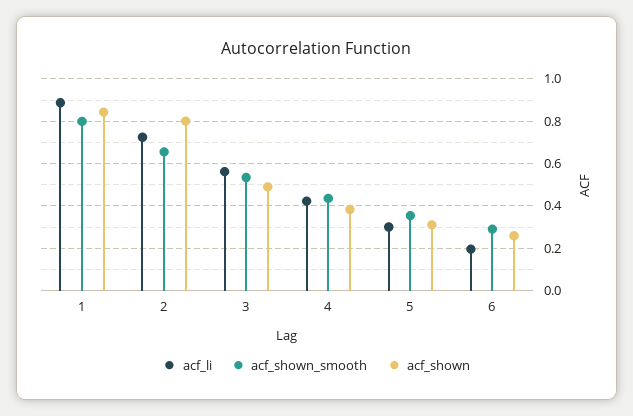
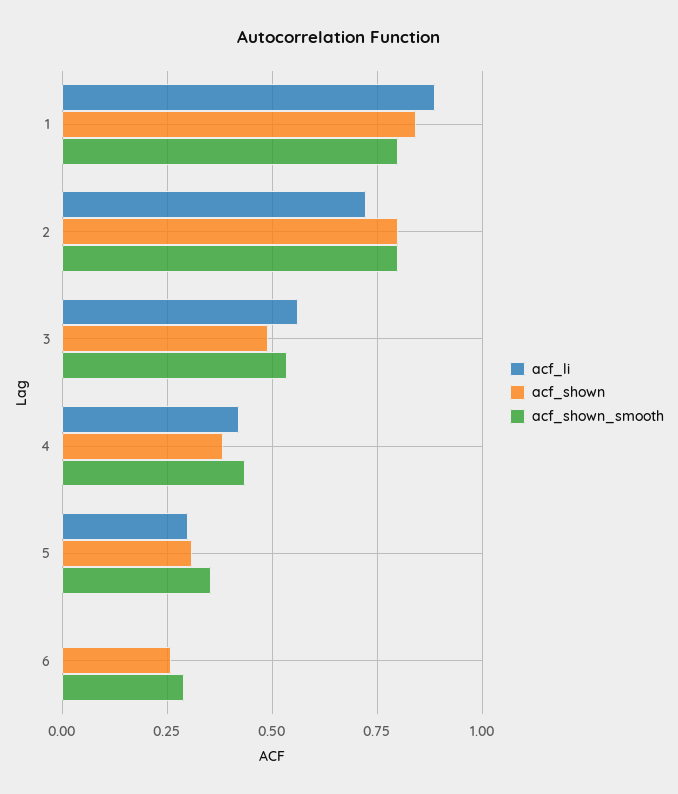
acf_shown_smooth, 2: 0.65 -> 0.8
acf_li, 6: 0.2 -> 0

